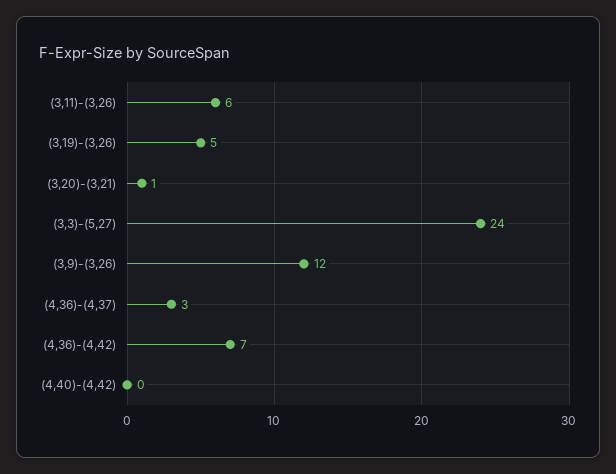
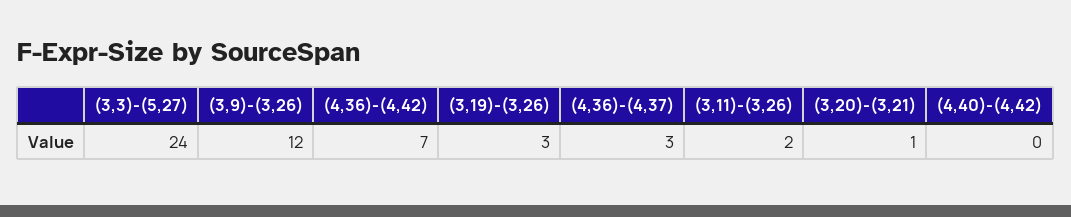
(3,11)-(3,26): 6 -> 2
(3,19)-(3,26): 5 -> 3

